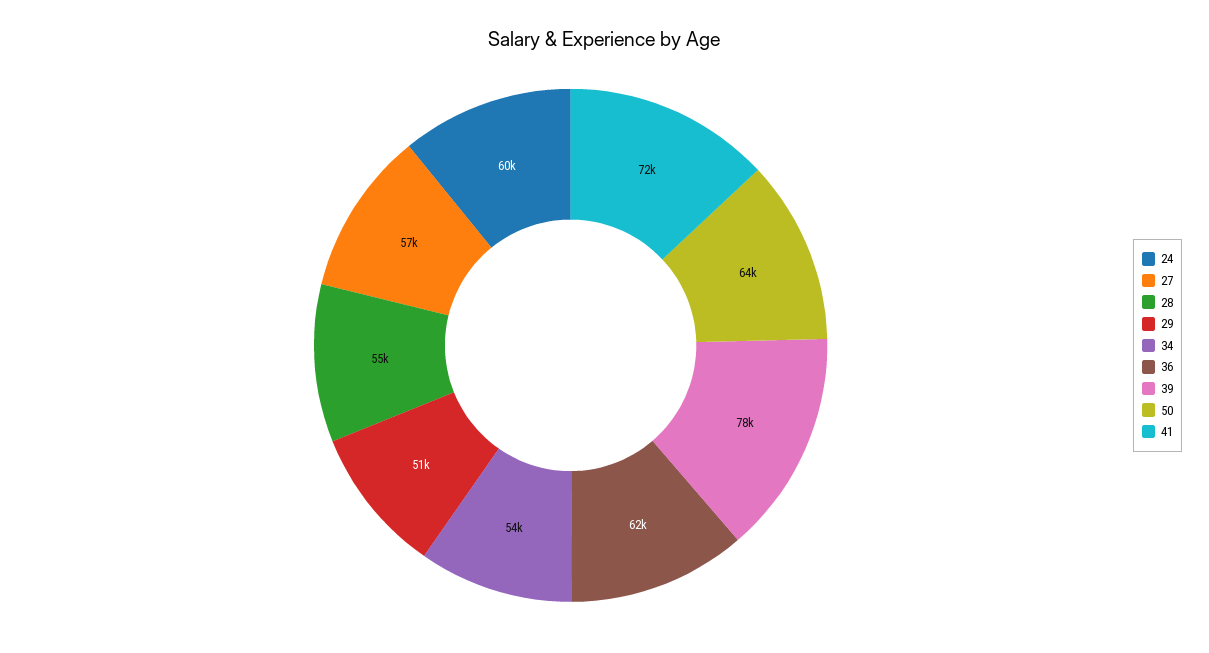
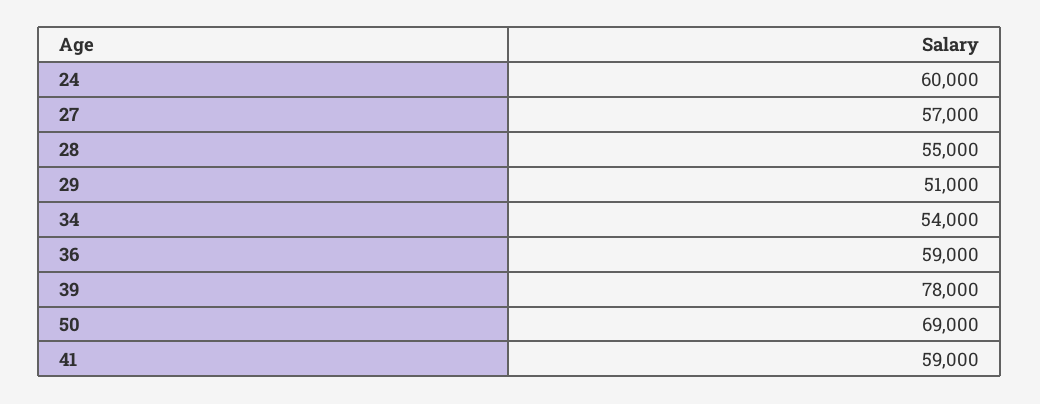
36: 62000 -> 59000
50: 64000 -> 69000
41: 72000 -> 59000

